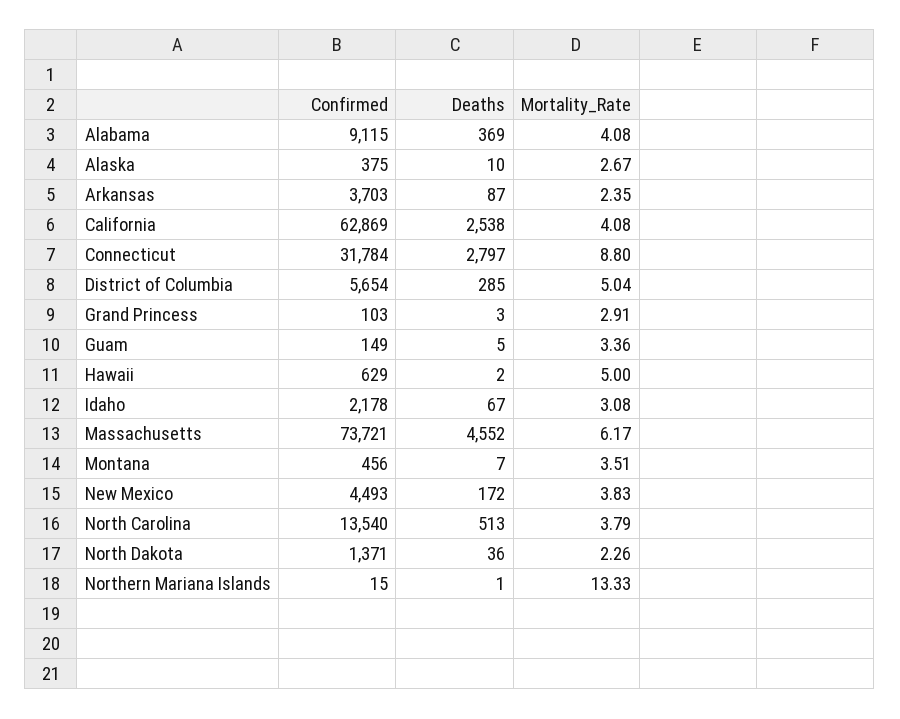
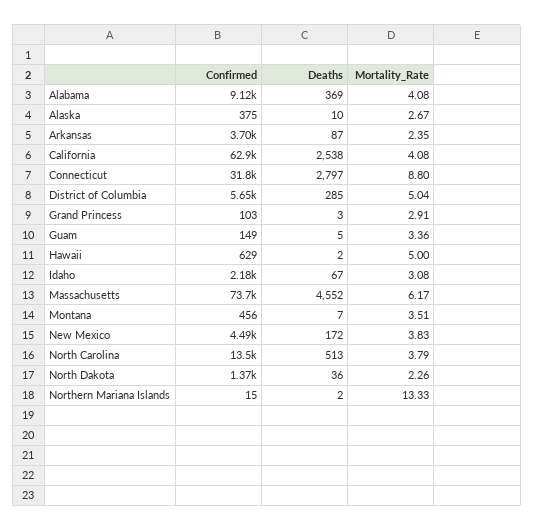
Deaths, Northern Mariana Islands: 1 -> 2

